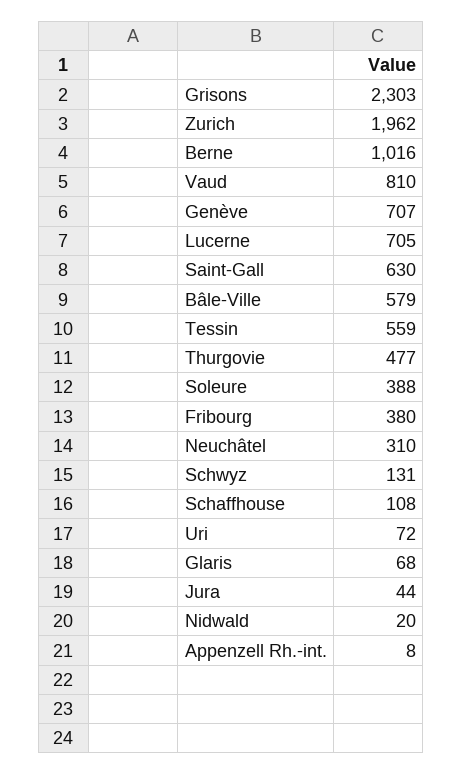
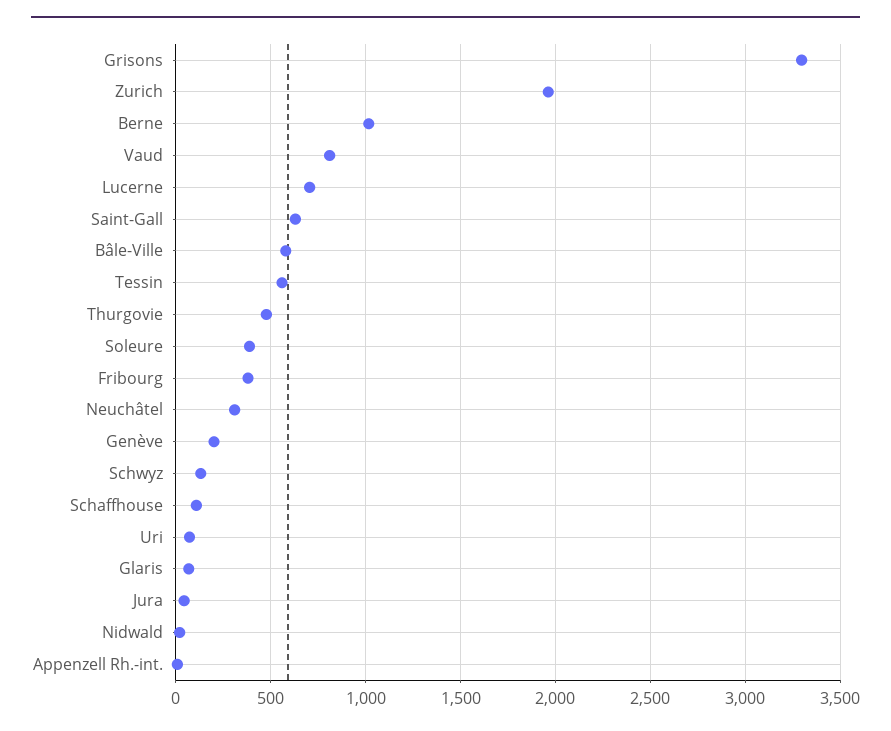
Grisons: 2303 -> 3300
Genève: 707 -> 200

